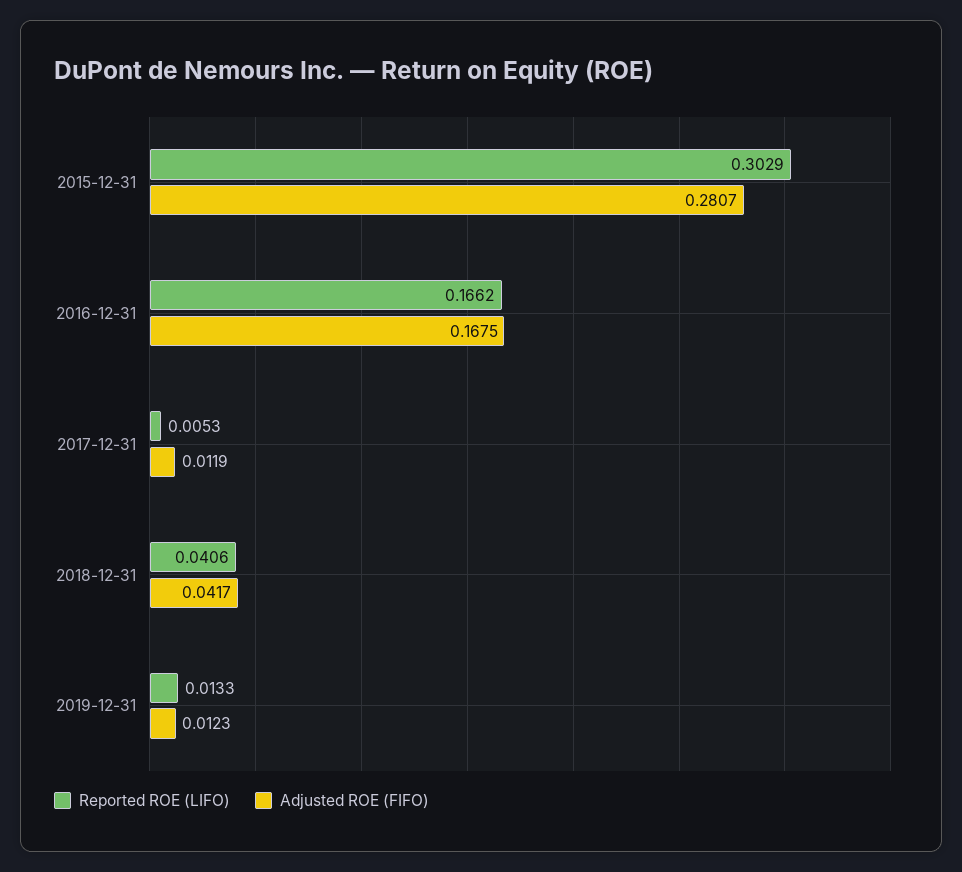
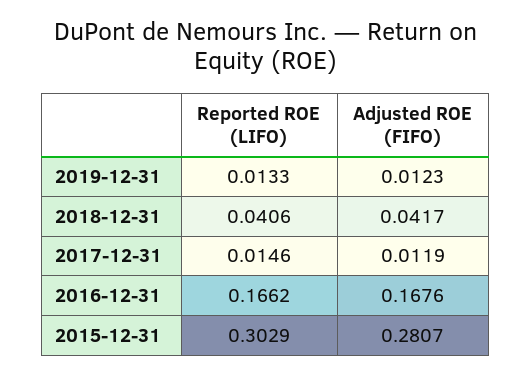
Adjusted ROE (FIFO), 2016-12-31: 0.1675 -> 0.1676
Reported ROE (LIFO), 2017-12-31: 0.0053 -> 0.0146

